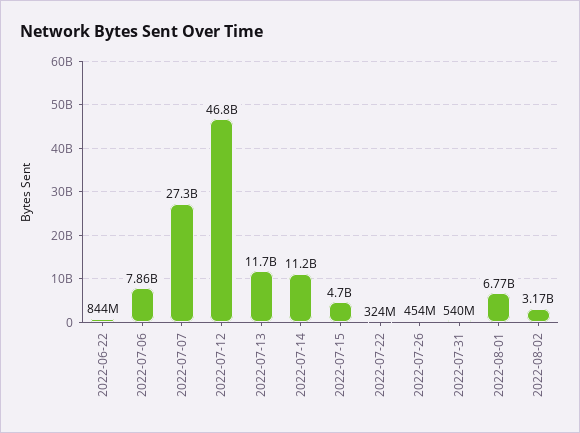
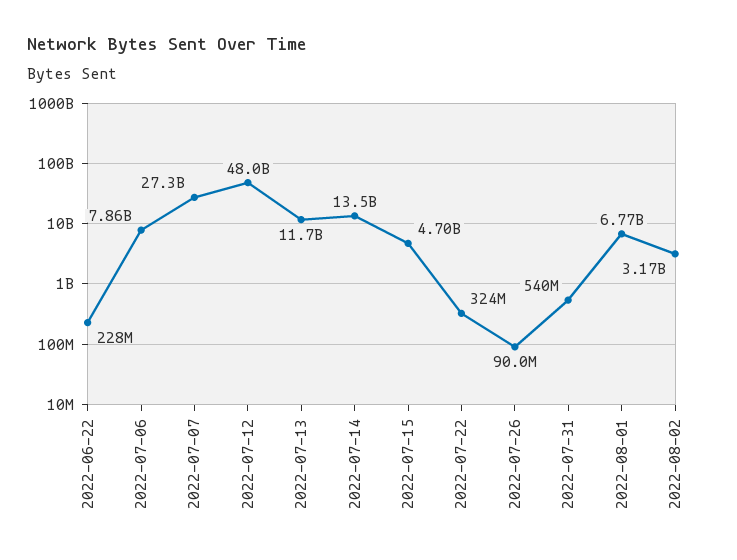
2022-06-22: 844000000 -> 228000000
2022-07-12: 46800000000 -> 48000000000
2022-07-14: 11200000000 -> 13500000000
2022-07-26: 454000000 -> 90000000

